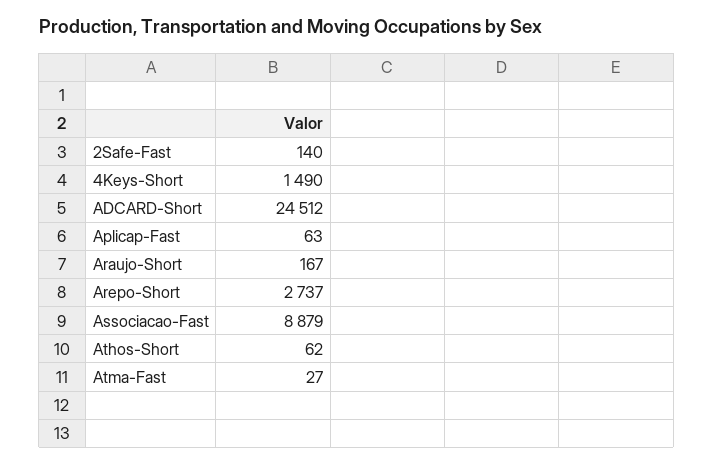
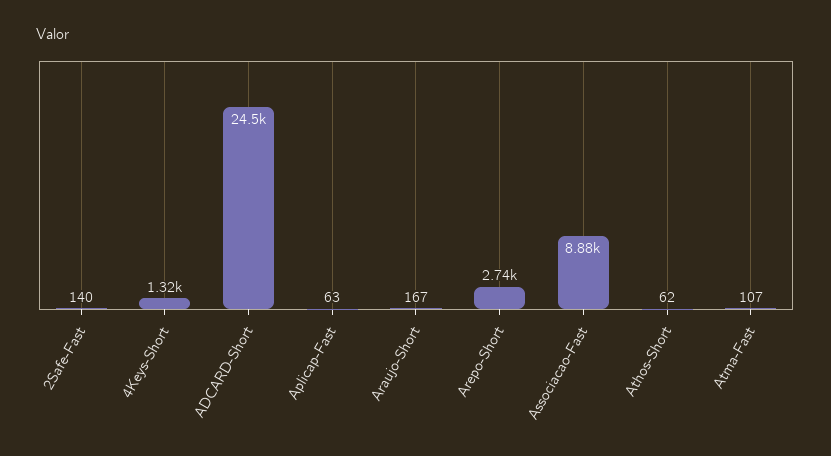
4Keys-Short: 1490 -> 1320
Atma-Fast: 27 -> 107

